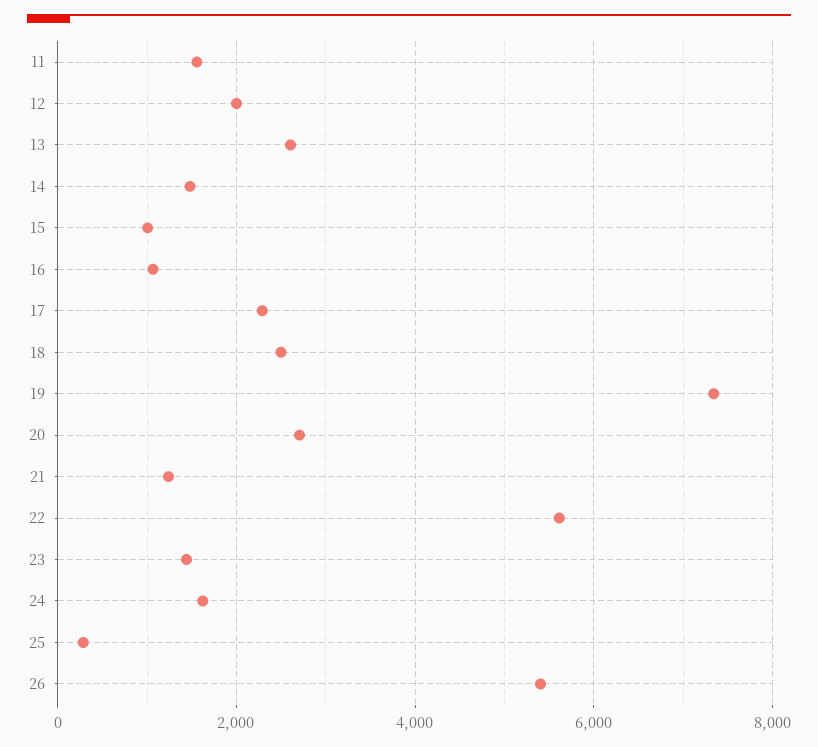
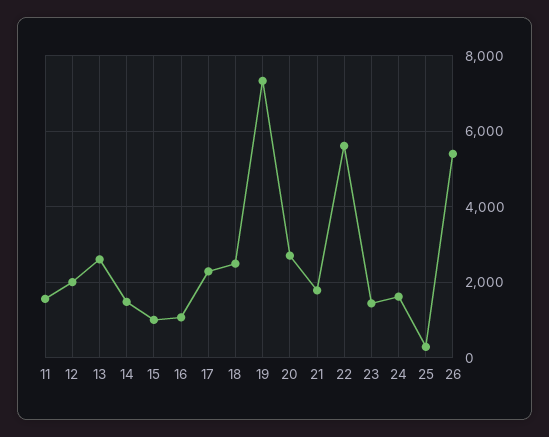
21: 1200 -> 1800

